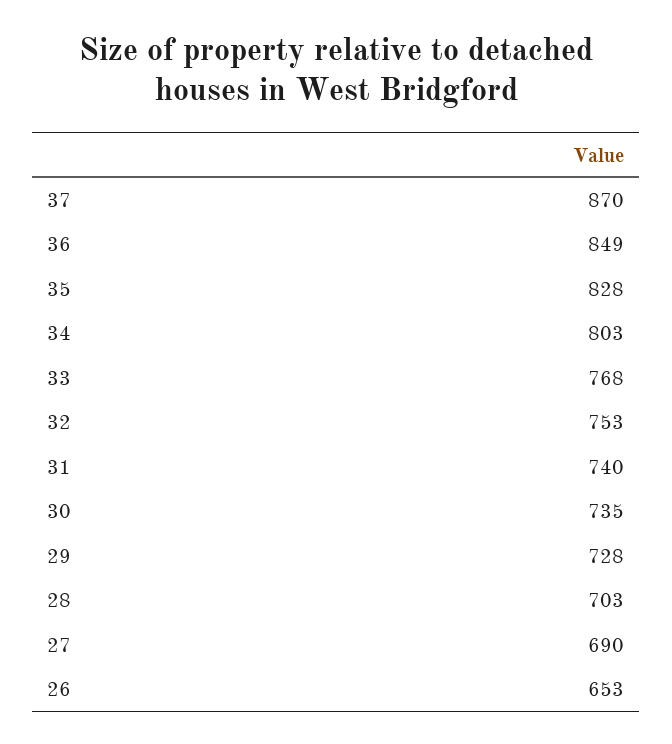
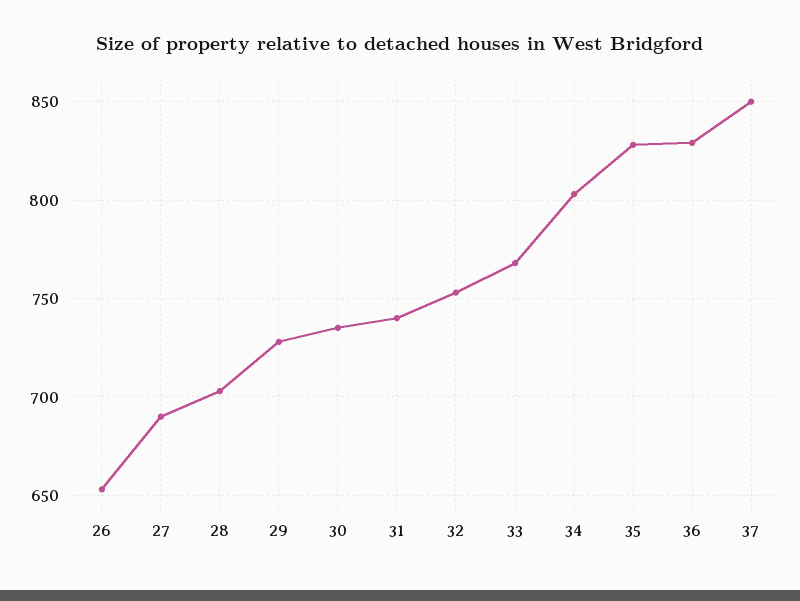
37: 870 -> 850
36: 849 -> 830

